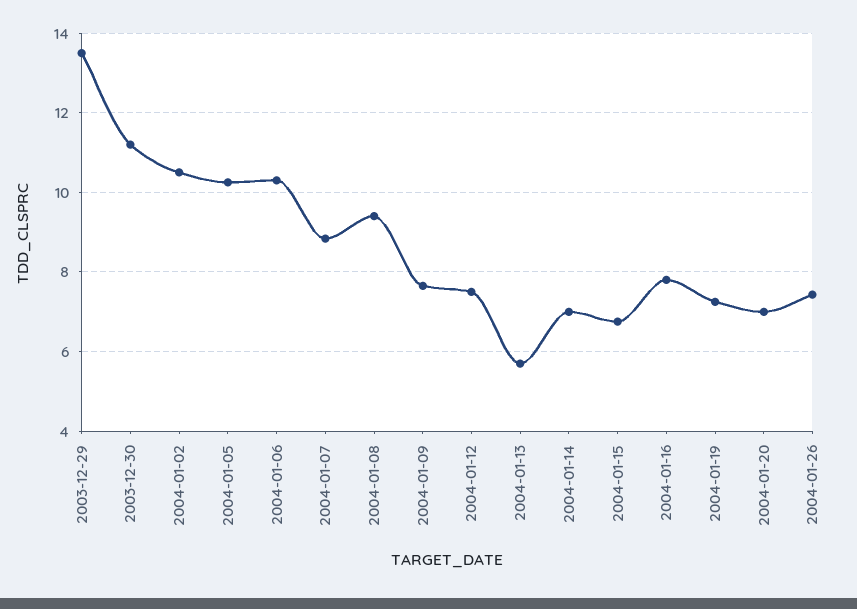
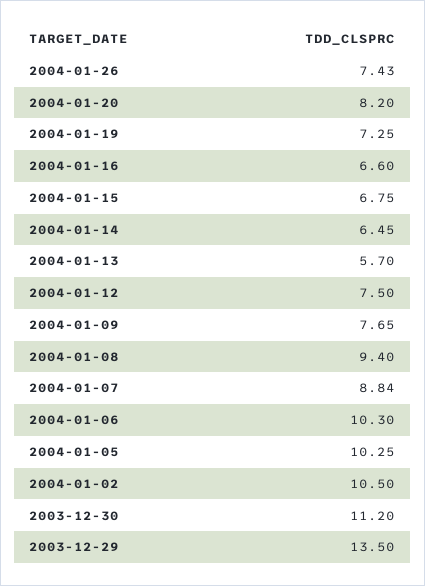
2004-01-14: 7 -> 6.45
2004-01-16: 7.8 -> 6.6
2004-01-20: 7 -> 8.2

